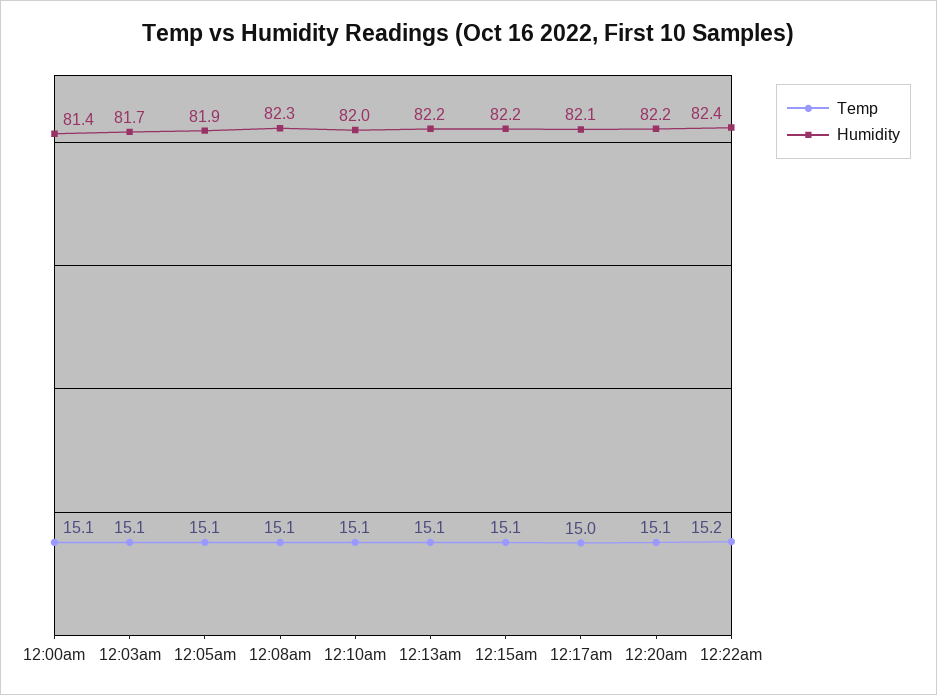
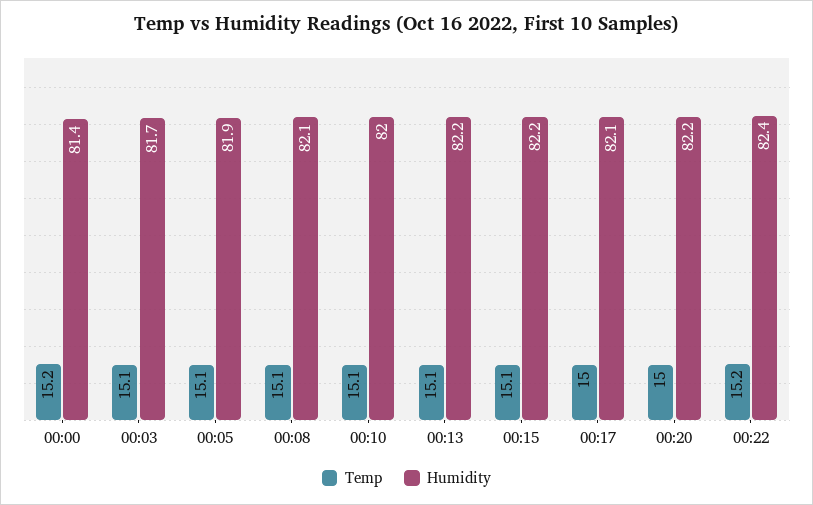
Temp, 12:00am: 15.1 -> 15.2
Humidity, 12:08am: 82.3 -> 82.1
Temp, 12:20am: 15.1 -> 15

